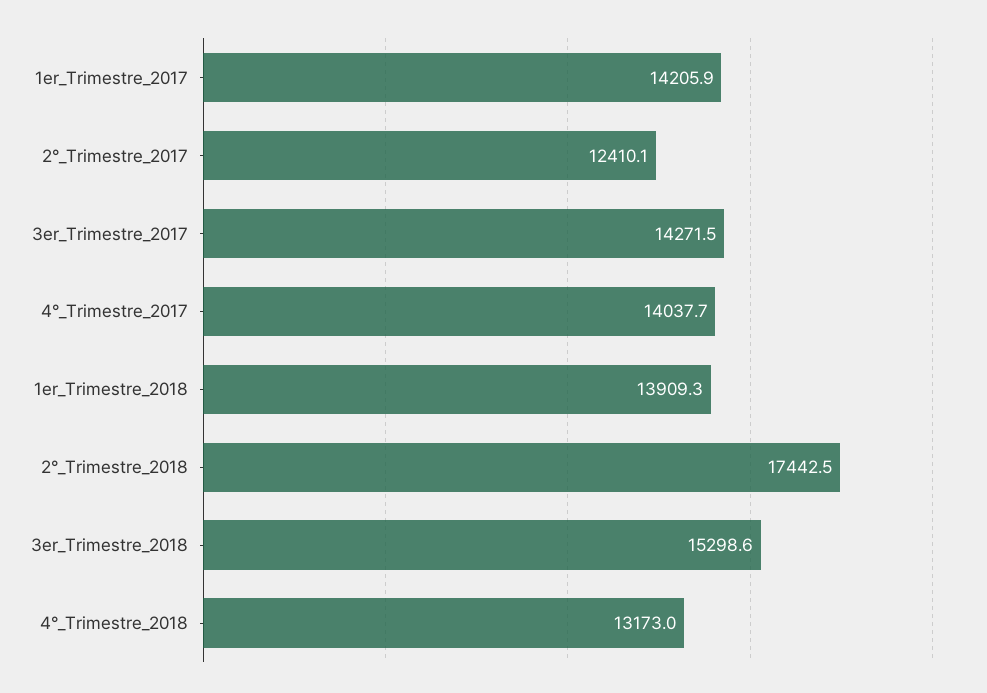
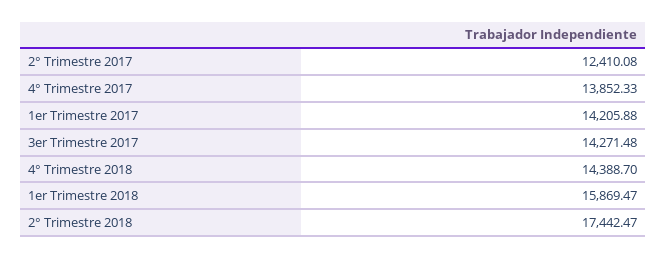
4°_Trimestre_2017: 14037.7 -> 13852.33
1er_Trimestre_2018: 13909.3 -> 15869.47
3er_Trimestre_2018: 15298.6 -> none
4°_Trimestre_2018: 13173 -> 14388.7

